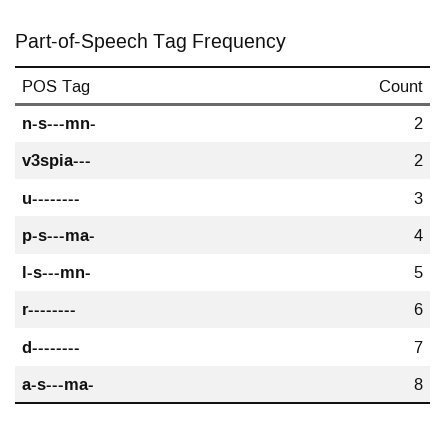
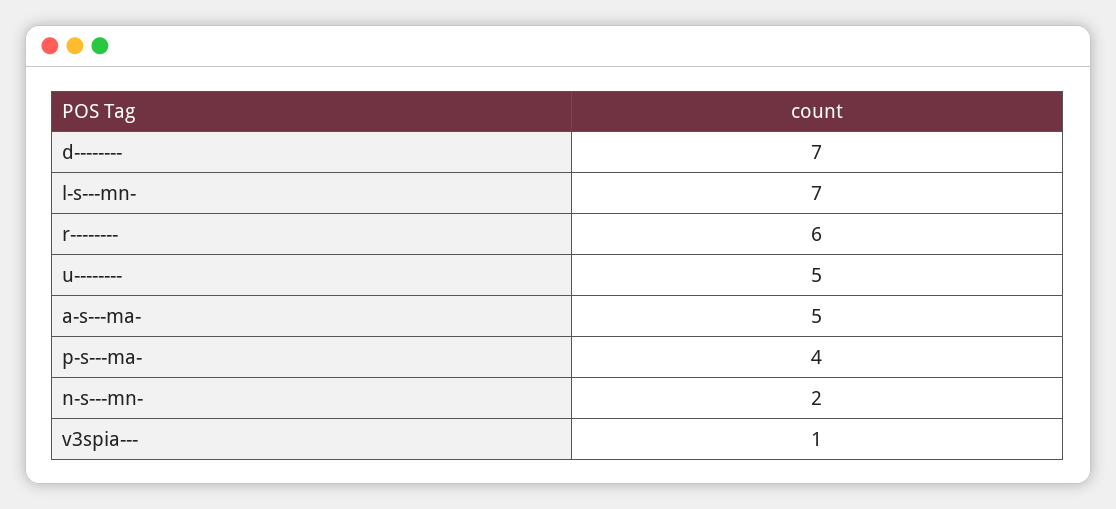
v3spia---: 2 -> 1
u--------: 3 -> 5
l-s---mn-: 5 -> 7
a-s---ma-: 8 -> 5

